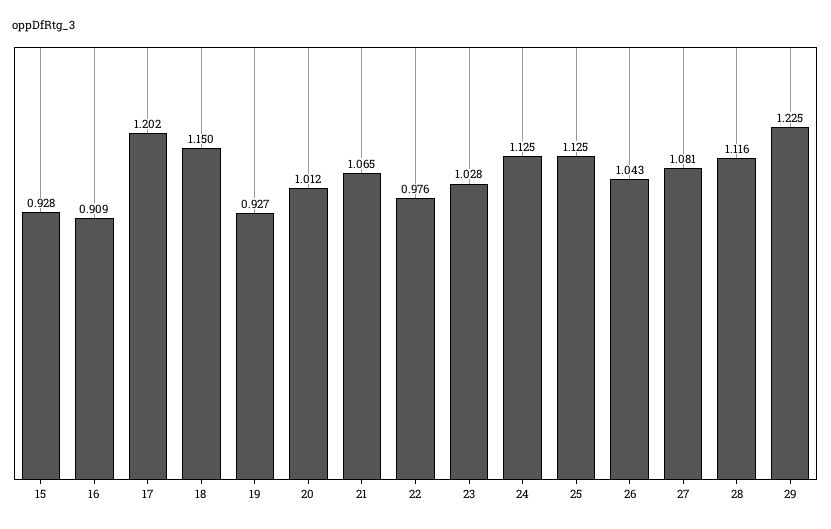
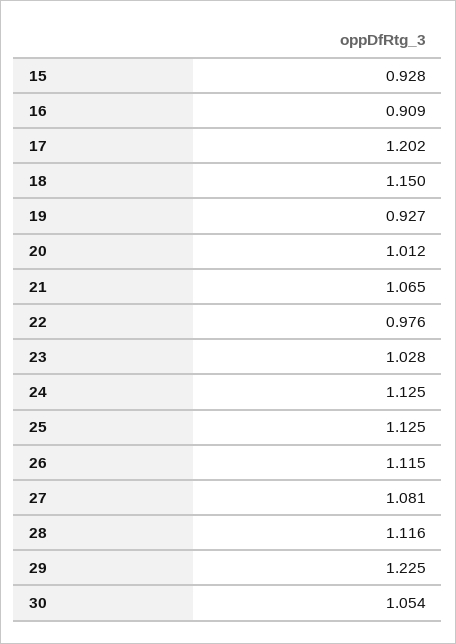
26: 1.043 -> 1.115
30: none -> 1.054

